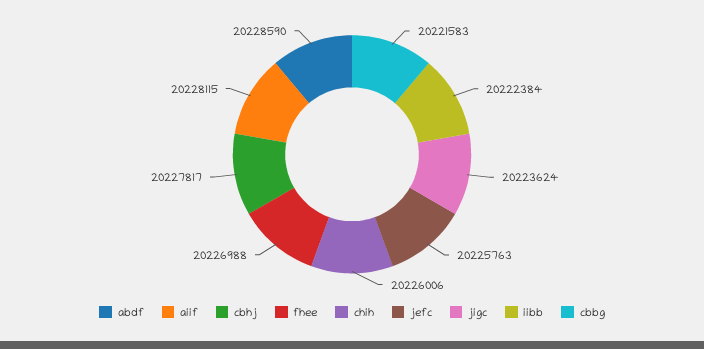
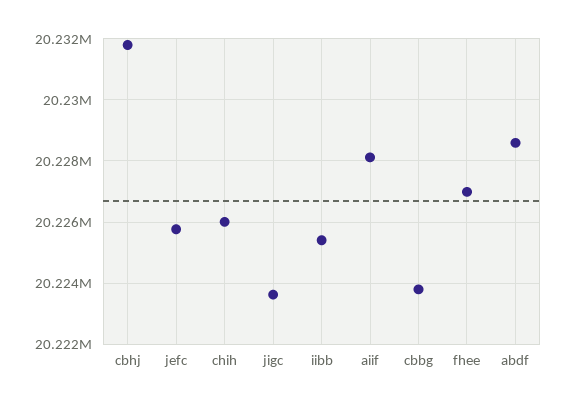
cbhj: 20227817 -> 20231800
iibb: 20222384 -> 20225400
cbbg: 20221583 -> 20223800

